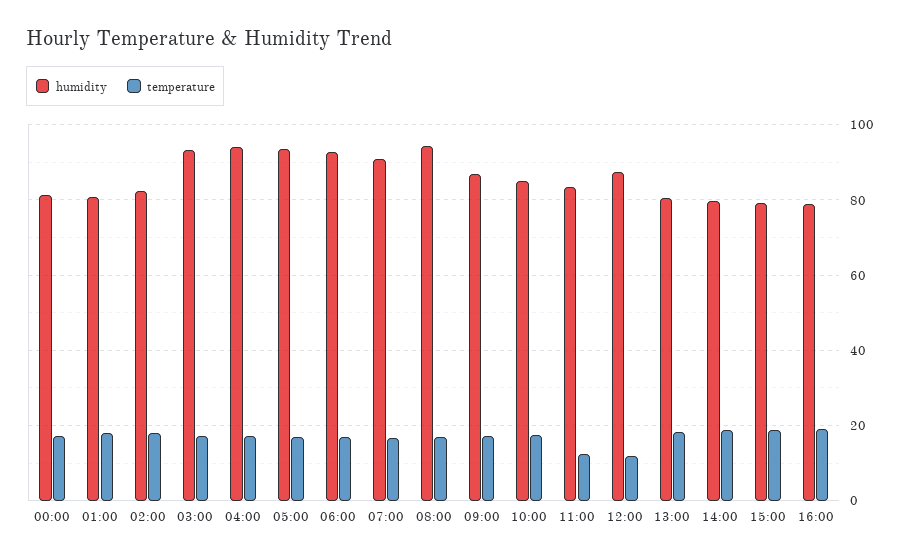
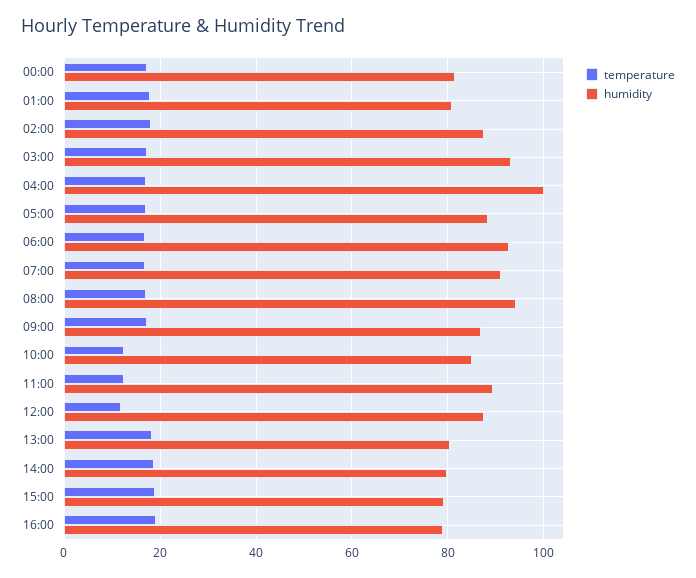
humidity, 02:00: 82 -> 88
humidity, 04:00: 94 -> 100
humidity, 05:00: 94 -> 88
temperature, 10:00: 18 -> 12
humidity, 11:00: 84 -> 90

